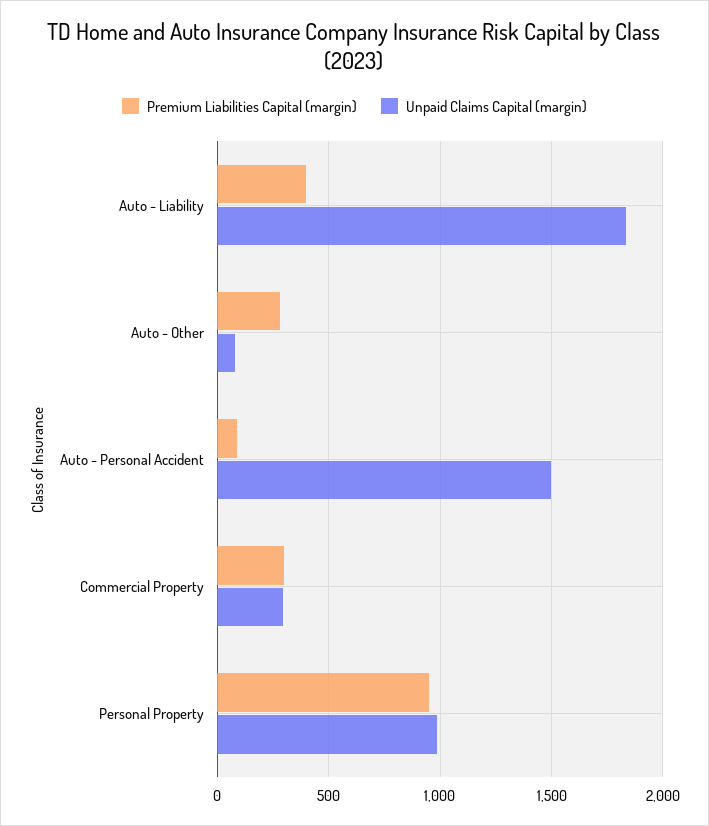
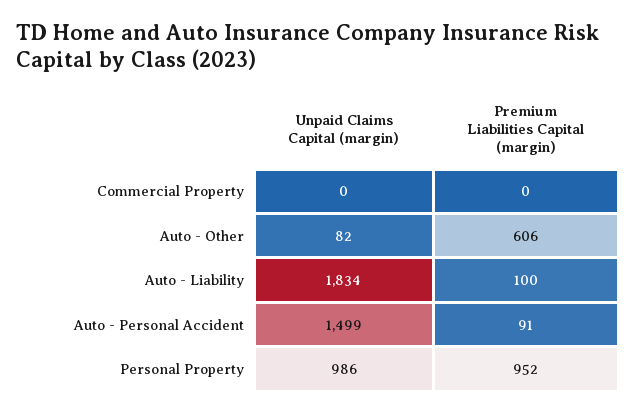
Premium Liabilities Capital (margin), Auto - Liability: 400 -> 100
Premium Liabilities Capital (margin), Auto - Other: 300 -> 606
Premium Liabilities Capital (margin), Commercial Property: 300 -> 0
Unpaid Claims Capital (margin), Commercial Property: 300 -> 0

